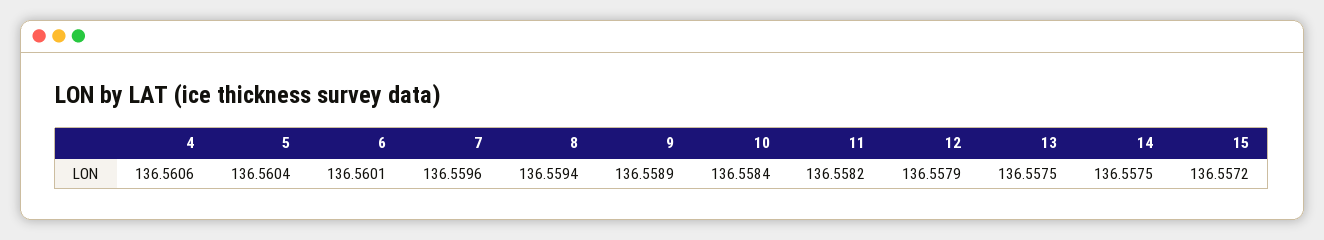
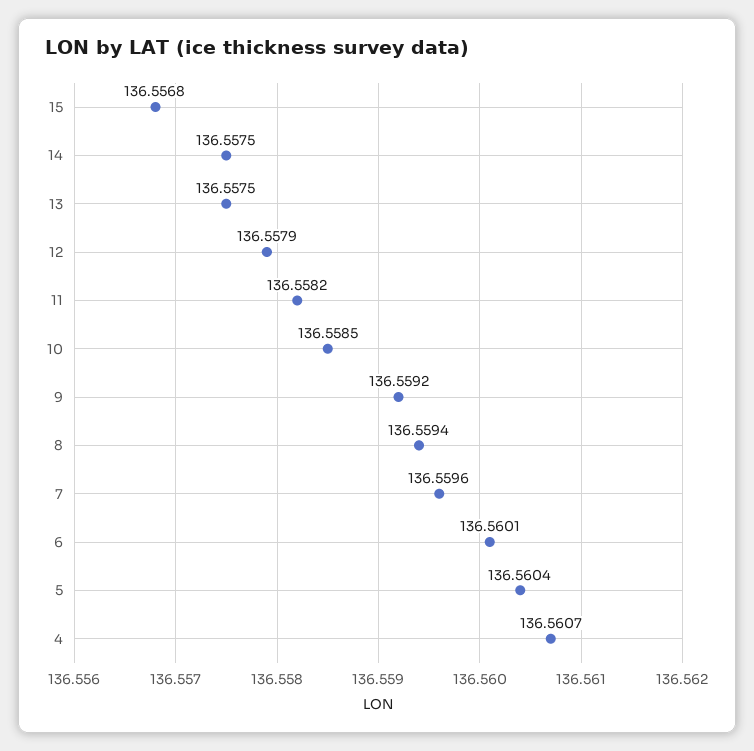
4: 136.5606 -> 136.5607
9: 136.5589 -> 136.5592
10: 136.5584 -> 136.5585
15: 136.5572 -> 136.5568

